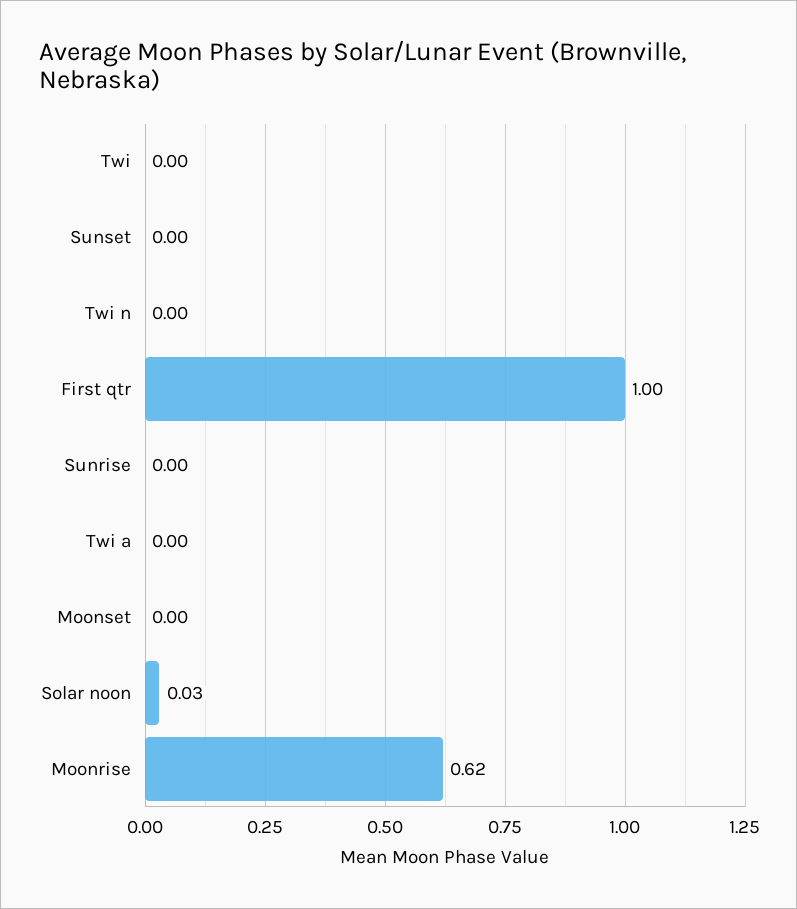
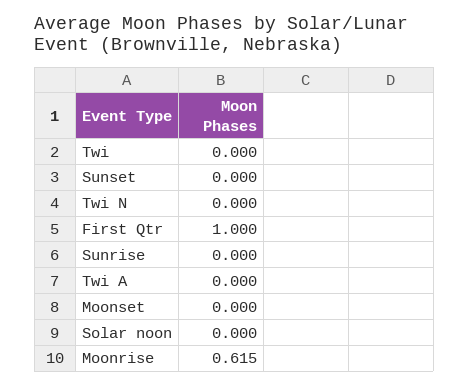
Solar noon: 0.03 -> 0

